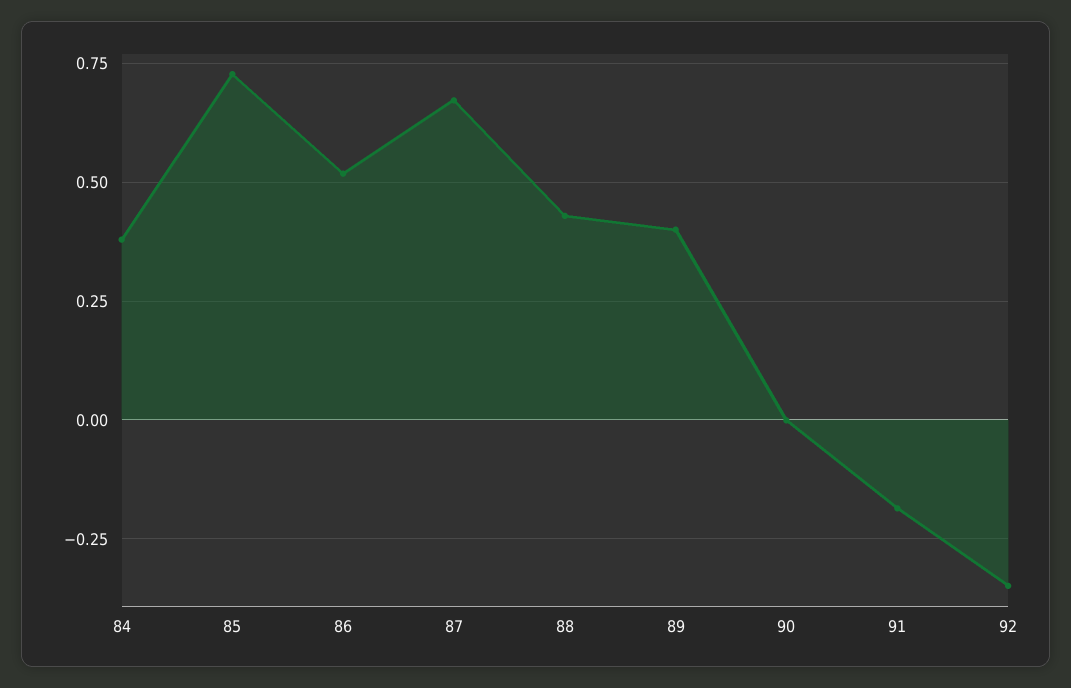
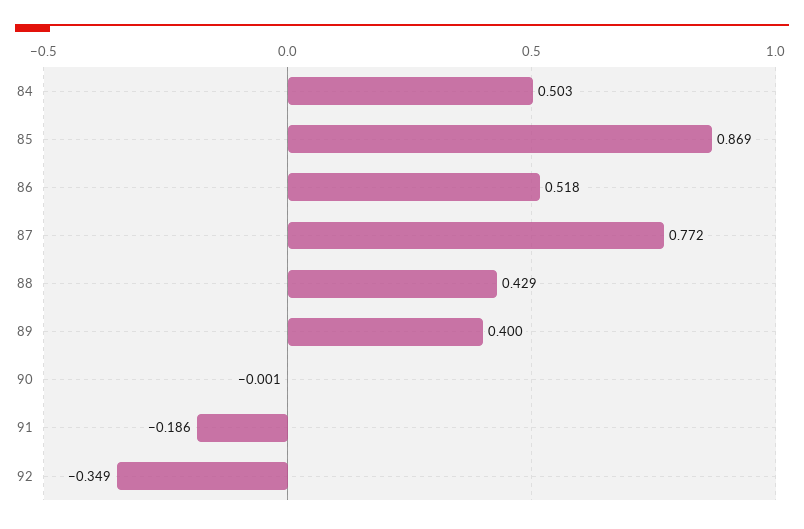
84: 0.375 -> 0.503
85: 0.725 -> 0.869
87: 0.675 -> 0.772

